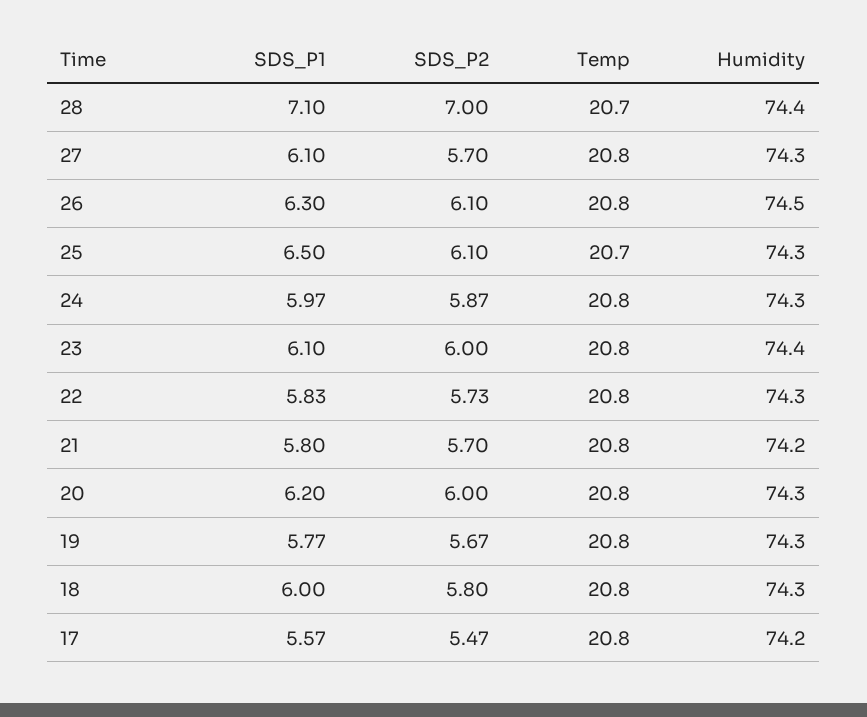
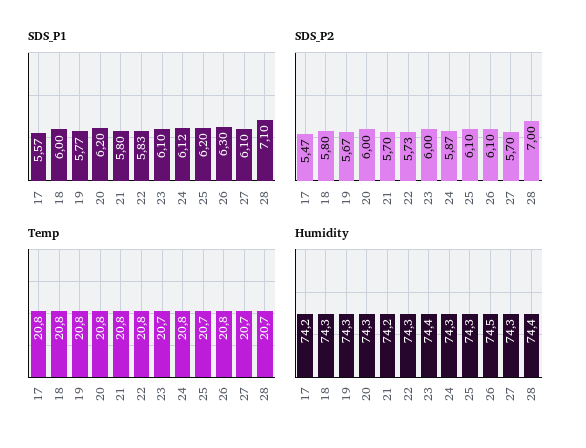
Temp, 27: 20.8 -> 20.7
SDS_P1, 25: 6.5 -> 6.2
SDS_P1, 24: 5.97 -> 6.12
Temp, 23: 20.8 -> 20.7

